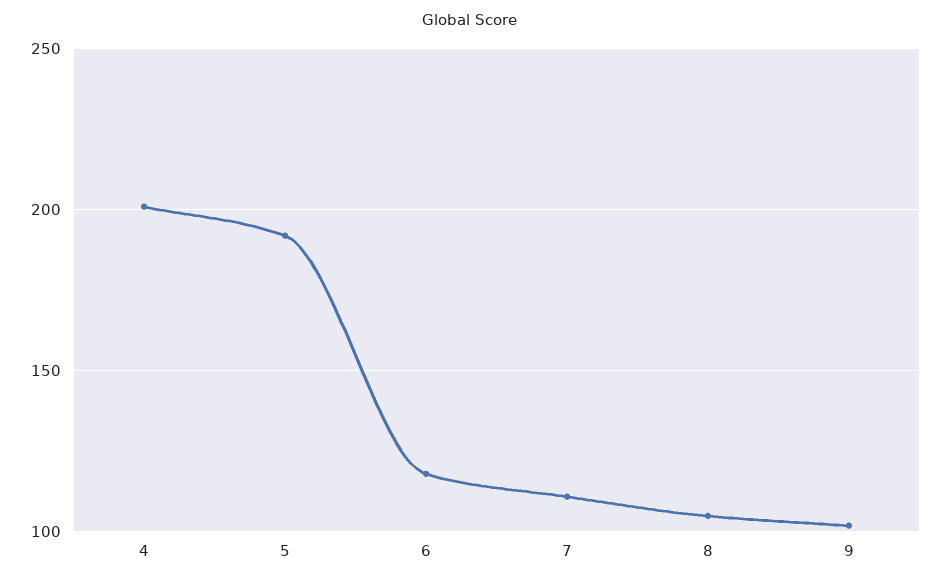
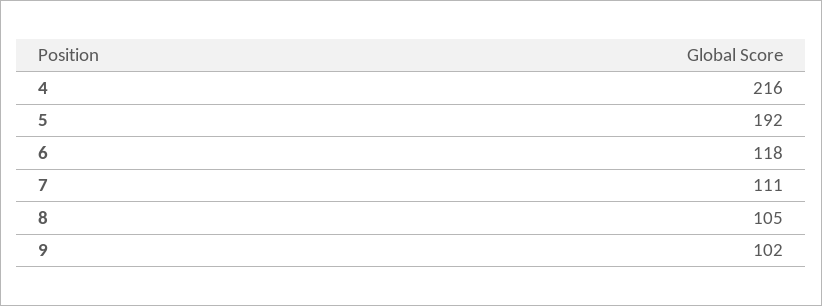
4: 200 -> 216

